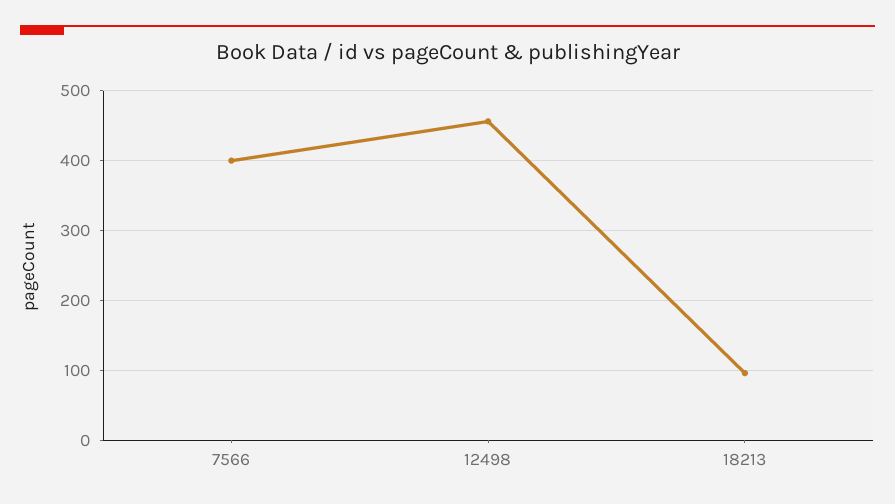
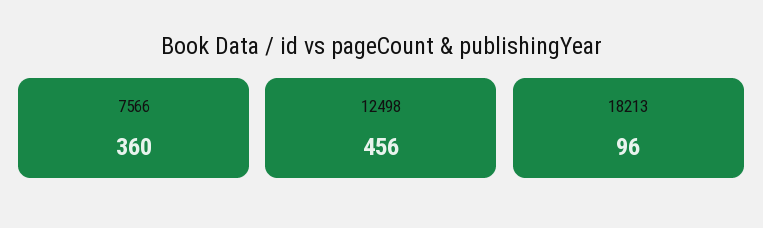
7566: 400 -> 360

